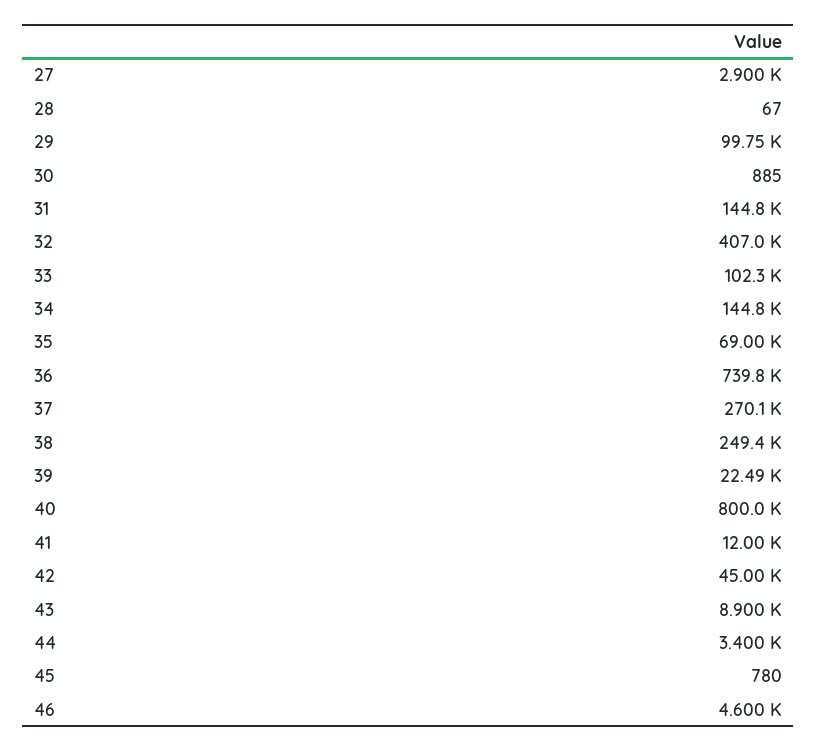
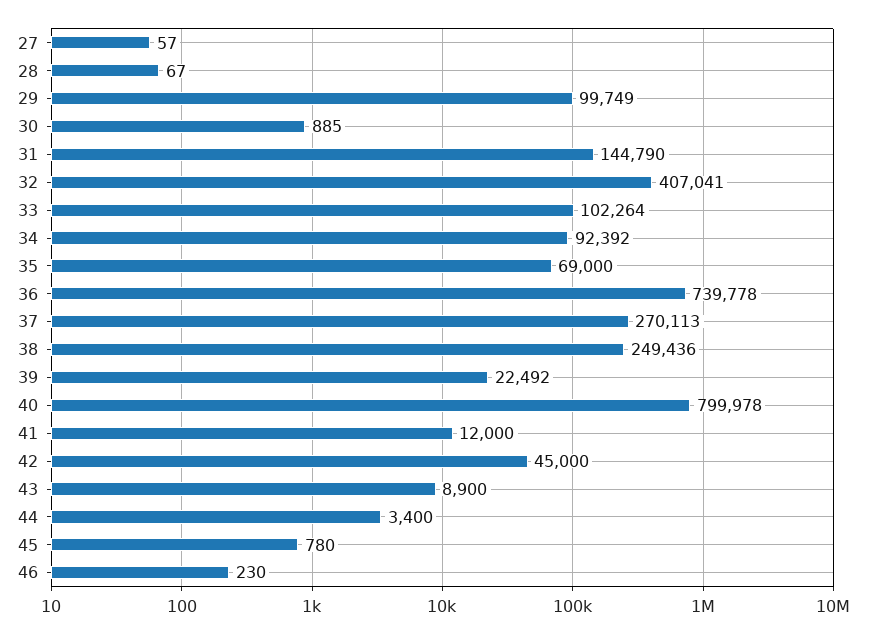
27: 2900 -> 57
34: 144800 -> 92392
46: 4600 -> 230

